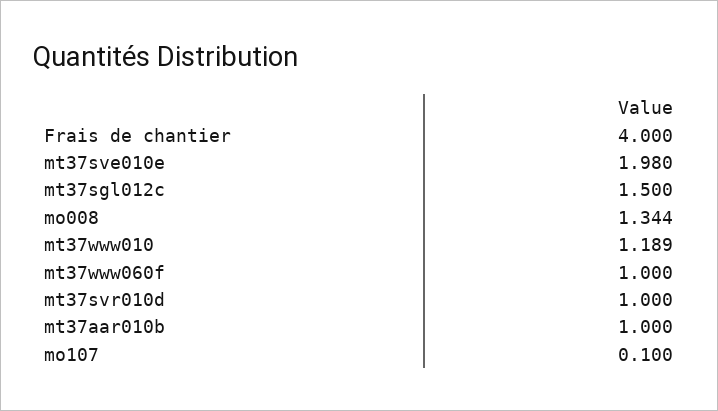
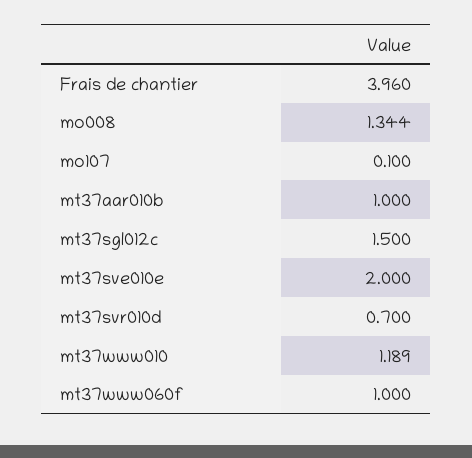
Frais de chantier: 4 -> 3.96
mt37sve010e: 1.98 -> 2
mt37svr010d: 1 -> 0.7

